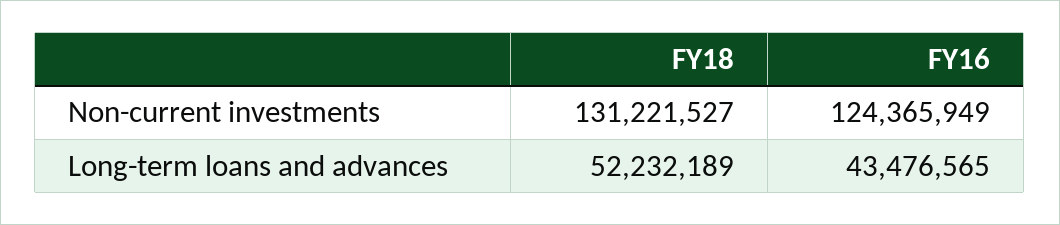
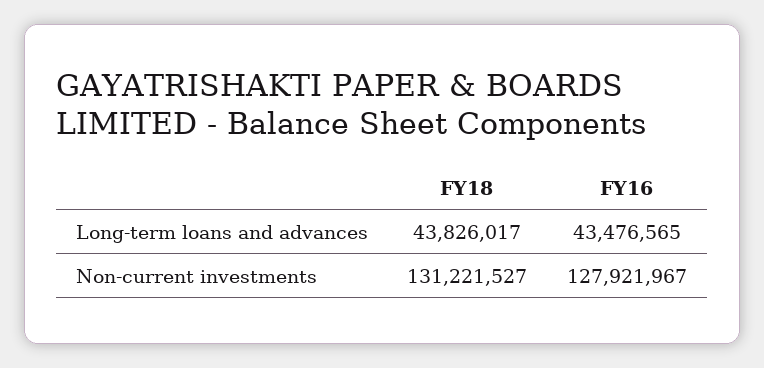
FY16, Non-current investments: 124365949 -> 127921967
FY18, Long-term loans and advances: 52232189 -> 43826017

